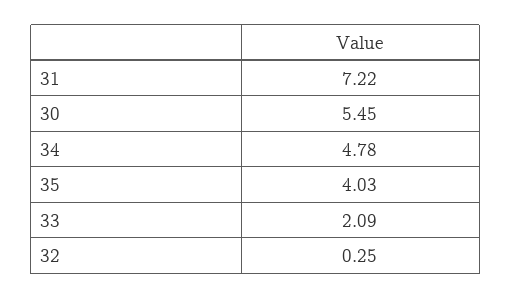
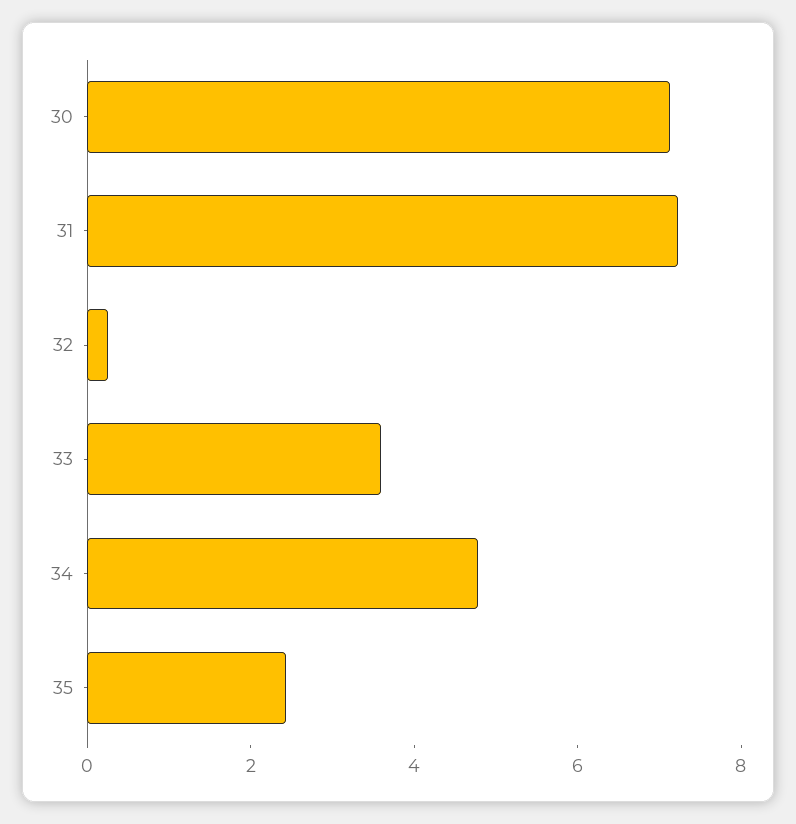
30: 5.45 -> 7
35: 4.03 -> 2.5
33: 2.09 -> 3.5

